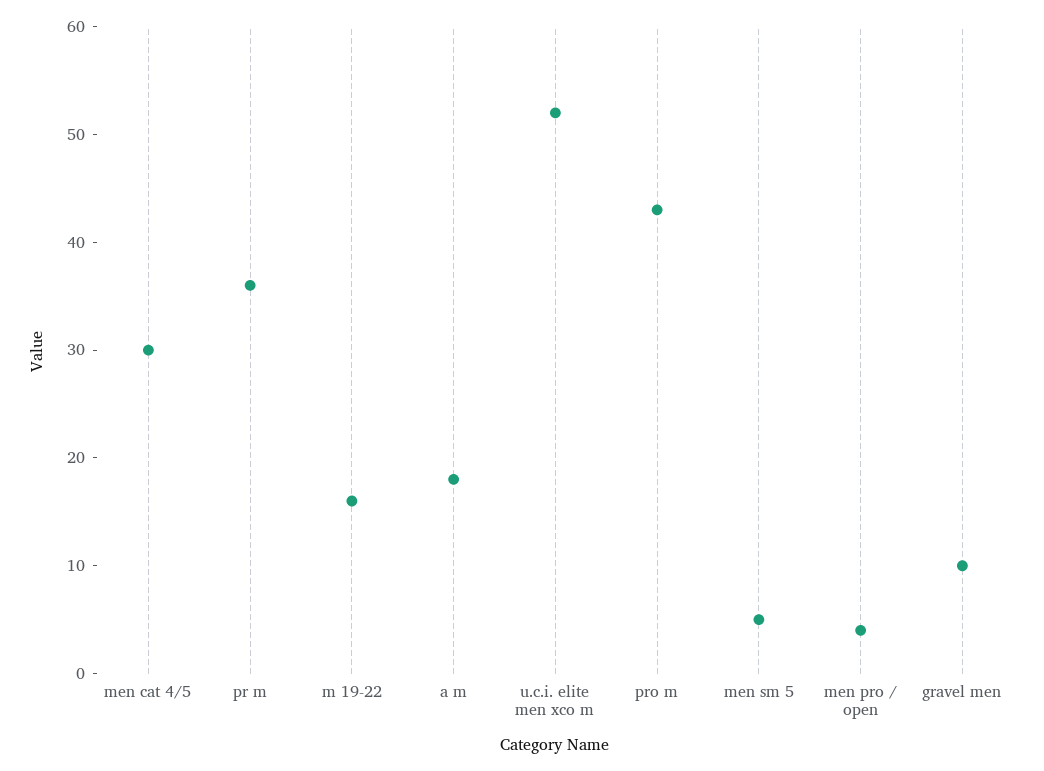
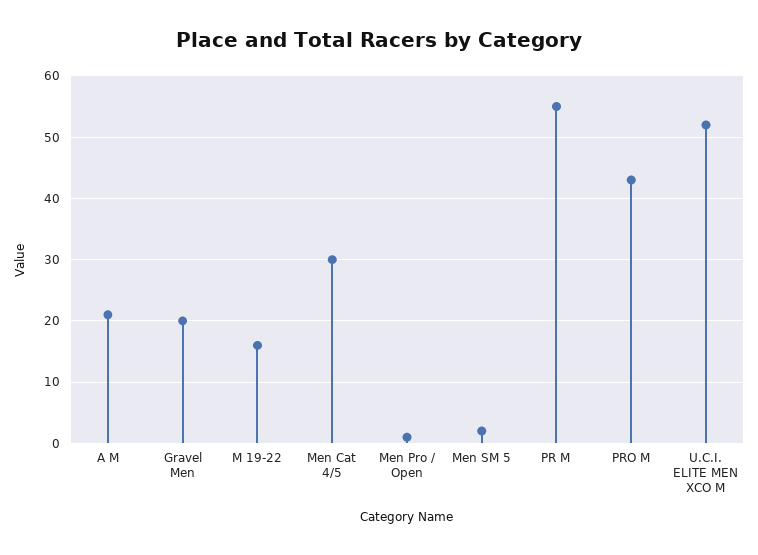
pr m: 36 -> 55
a m: 18 -> 21
men sm 5: 5 -> 2
men pro / open: 4 -> 1
gravel men: 10 -> 20

